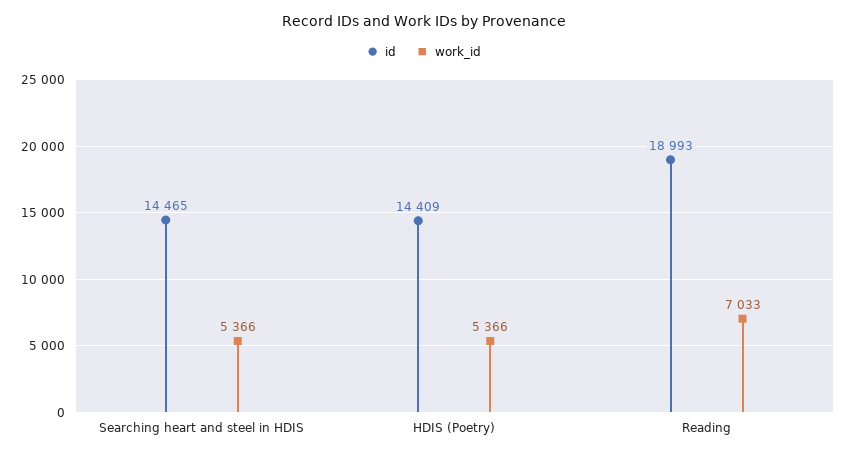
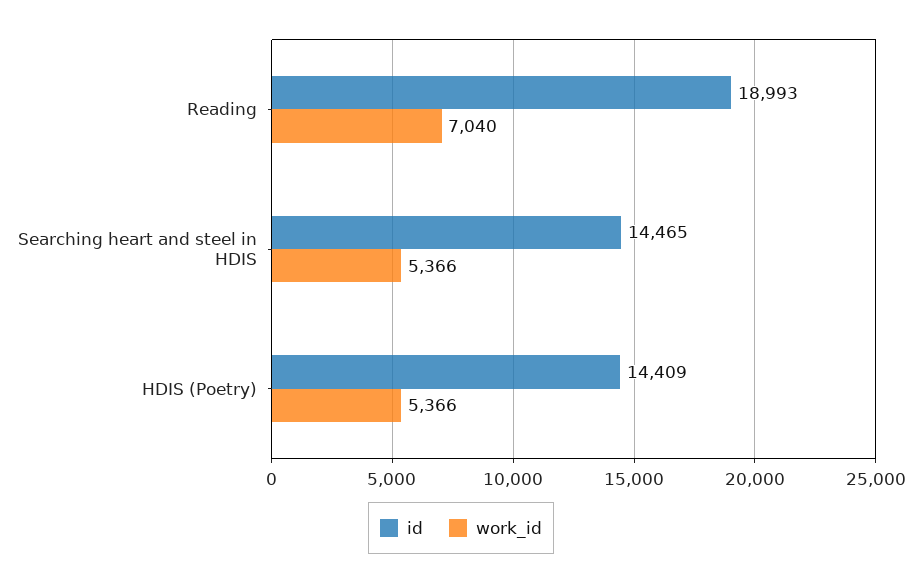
work_id, Reading: 7033 -> 7040

